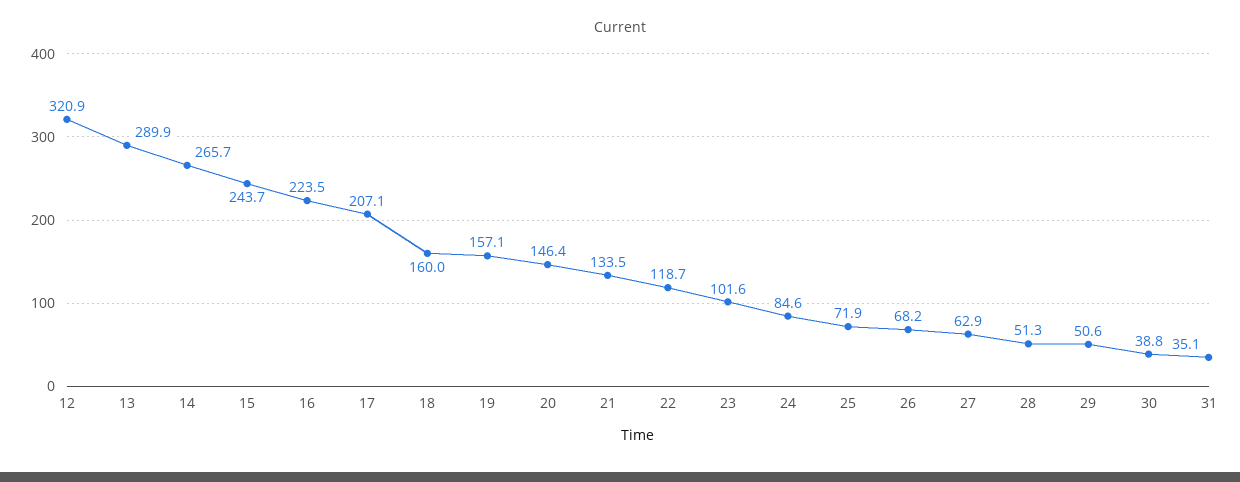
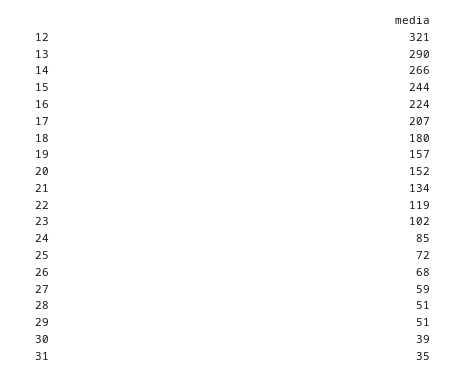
18: 160 -> 180
20: 146.4 -> 152
27: 62.9 -> 59

